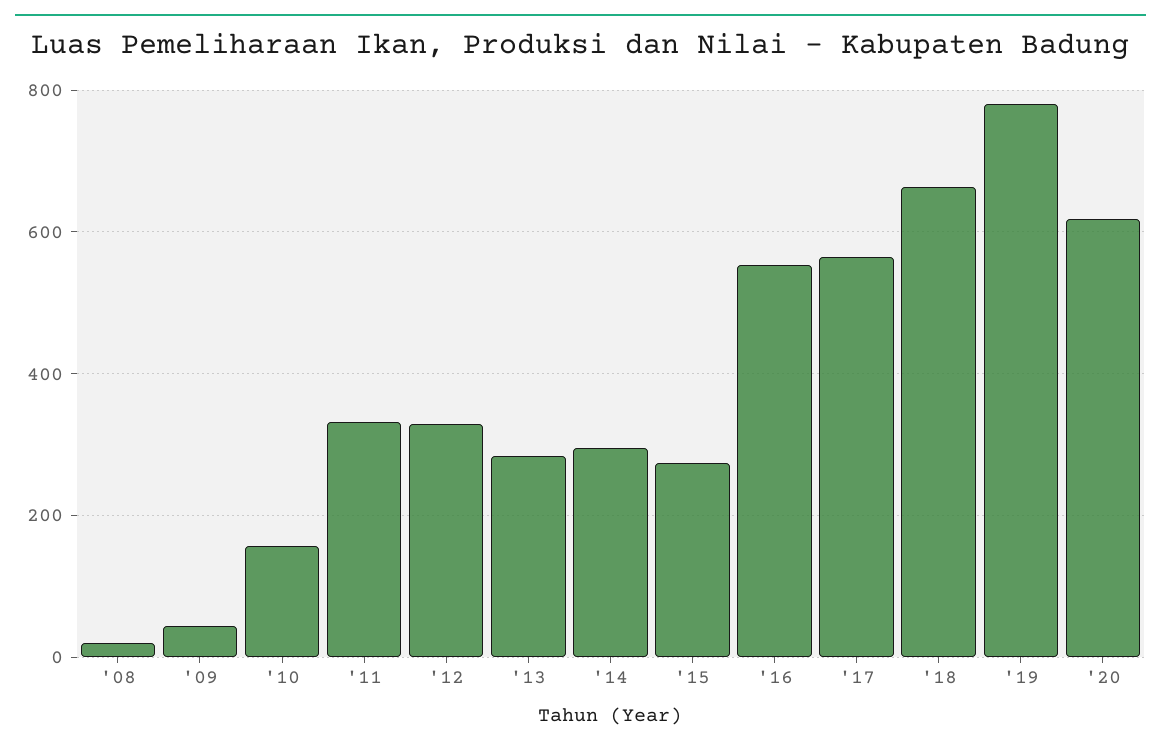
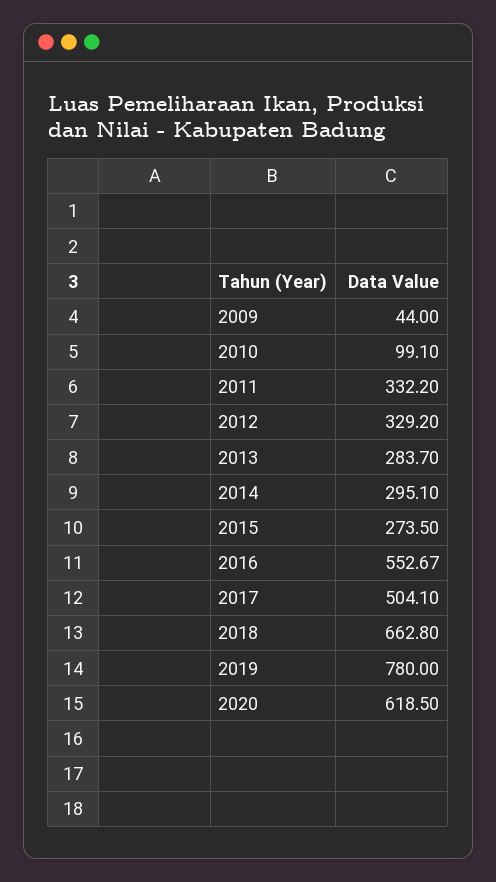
'08: 20 -> none
'10: 160 -> 99.1
'17: 560 -> 504.1

